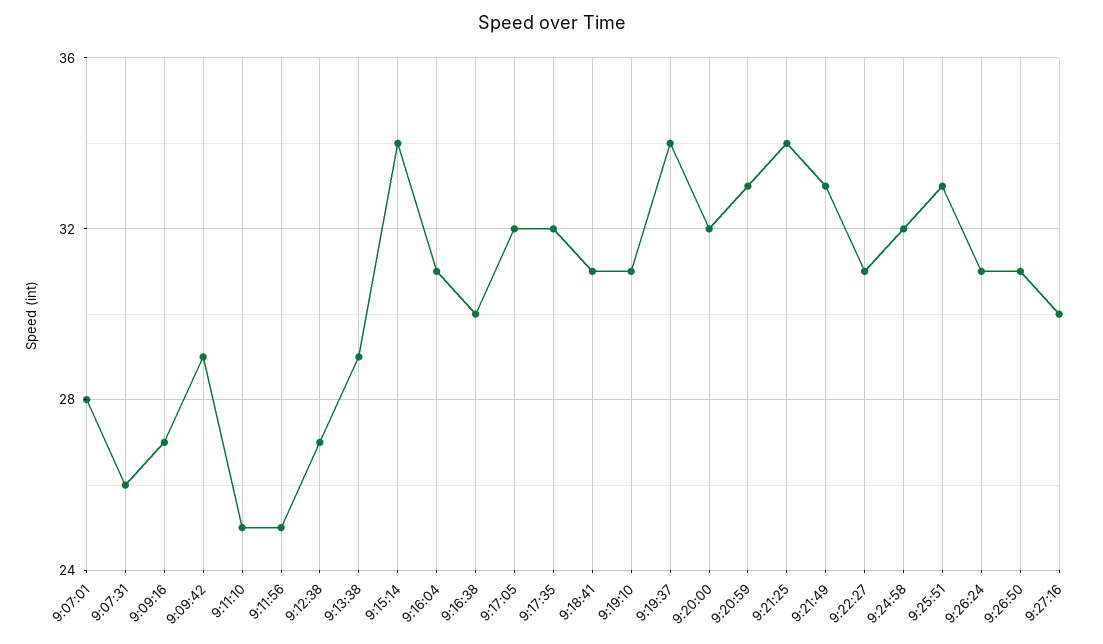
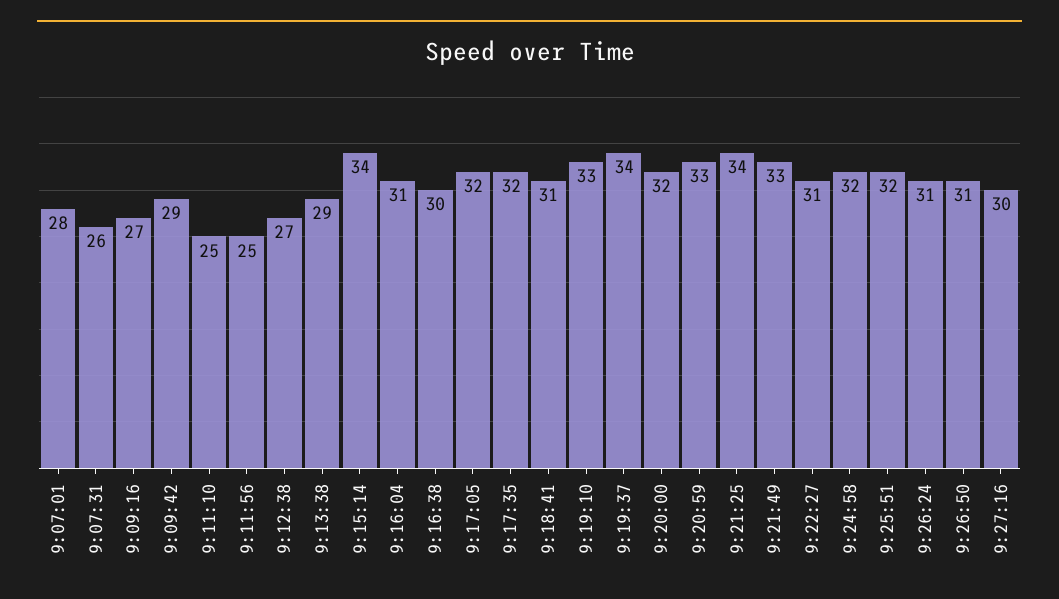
9:19:10: 31 -> 33
9:25:51: 33 -> 32

